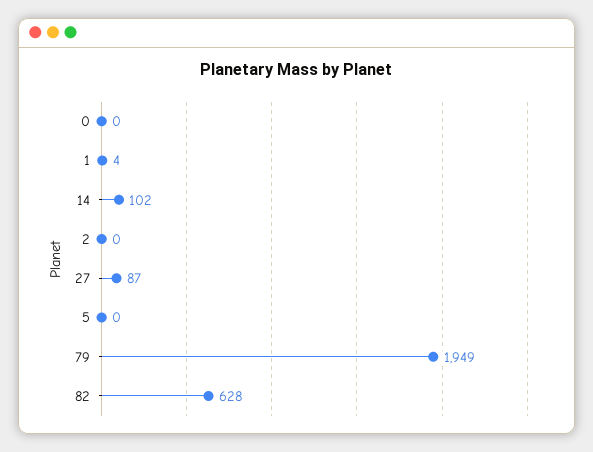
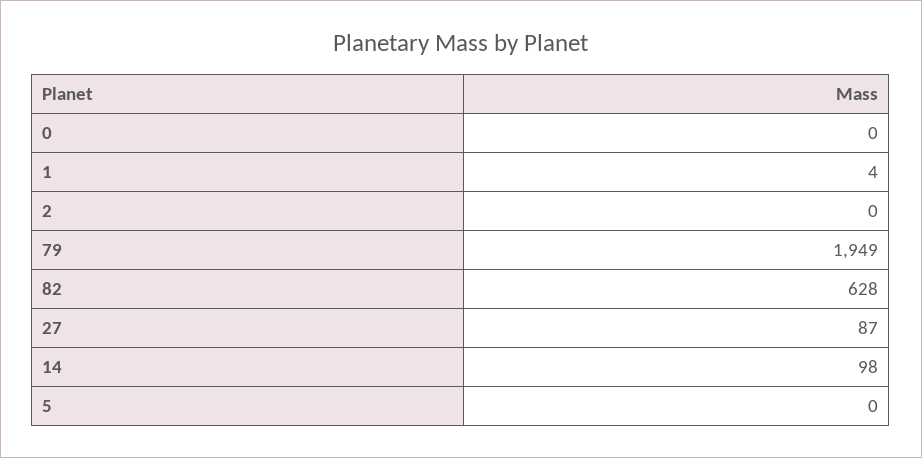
14: 102 -> 98

